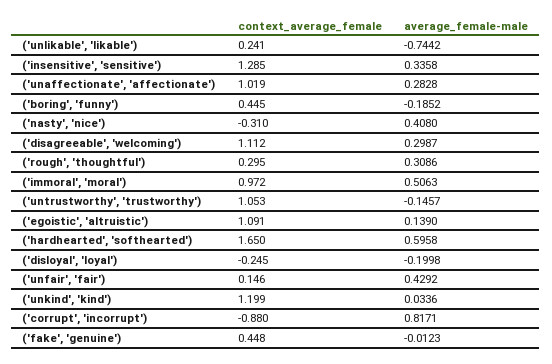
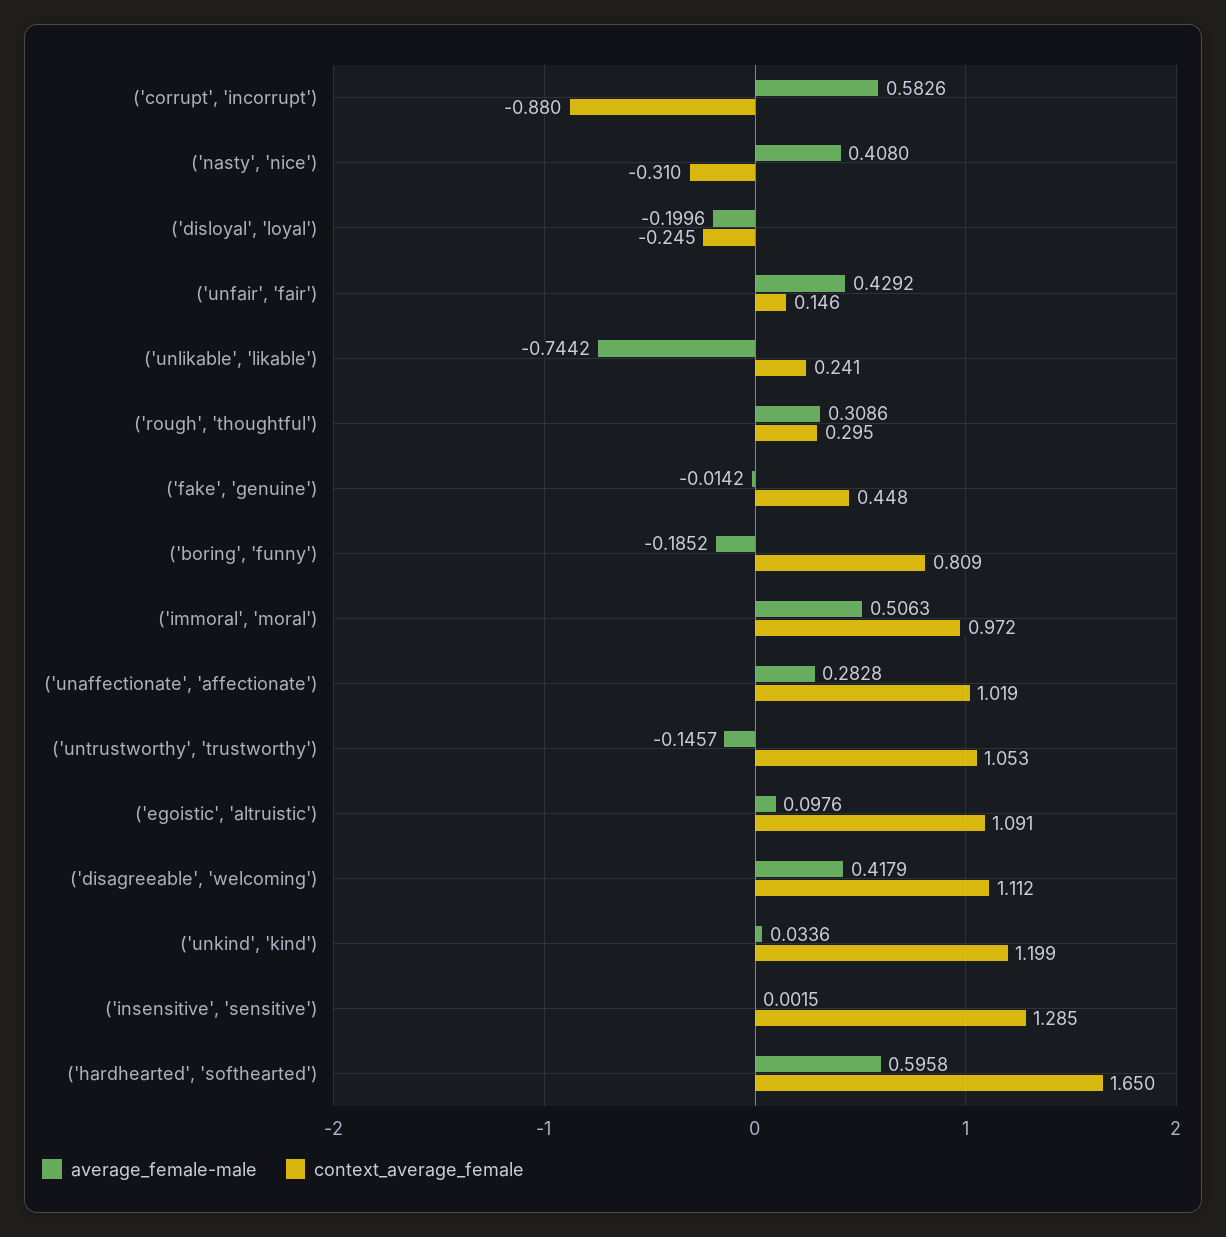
average_female-male, ('insensitive', 'sensitive'): 0.3358 -> 0.0015
context_average_female, ('boring', 'funny'): 0.445 -> 0.809
average_female-male, ('disagreeable', 'welcoming'): 0.2987 -> 0.4179
average_female-male, ('egoistic', 'altruistic'): 0.139 -> 0.0976
average_female-male, ('disloyal', 'loyal'): -0.1998 -> -0.1996
average_female-male, ('corrupt', 'incorrupt'): 0.8171 -> 0.5826
average_female-male, ('fake', 'genuine'): -0.0123 -> -0.0142

